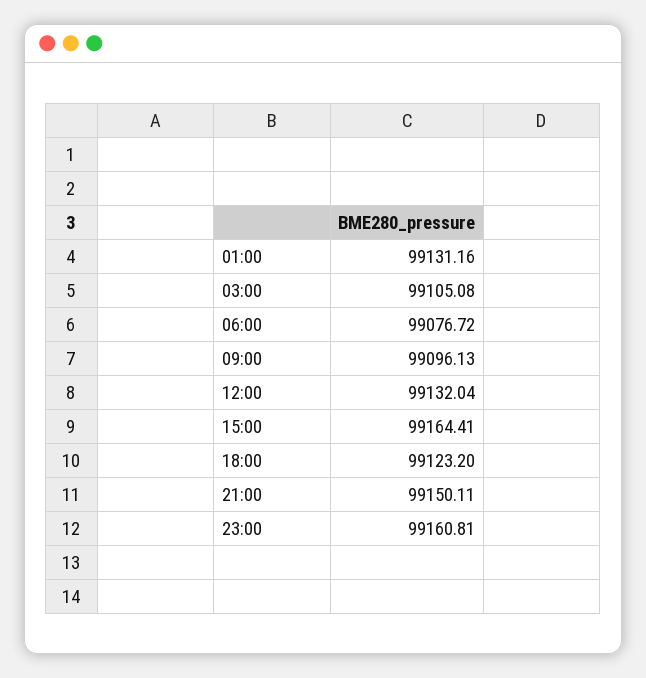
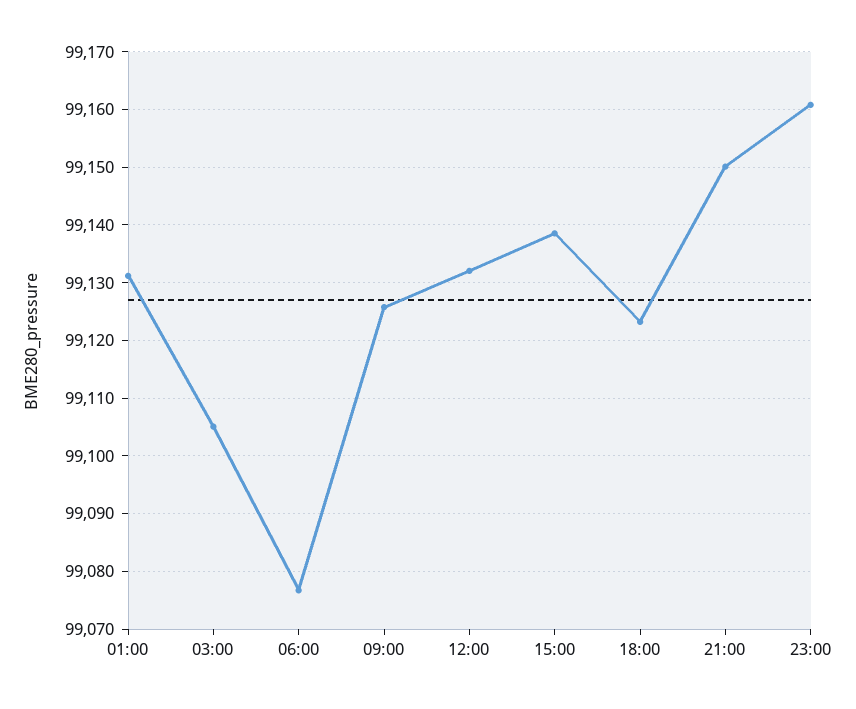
09:00: 99096.13 -> 99126
15:00: 99164.41 -> 99138

